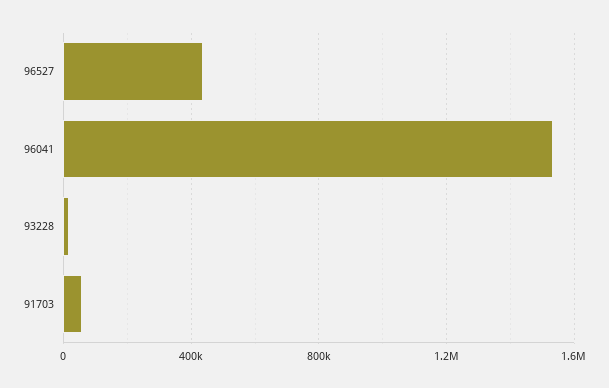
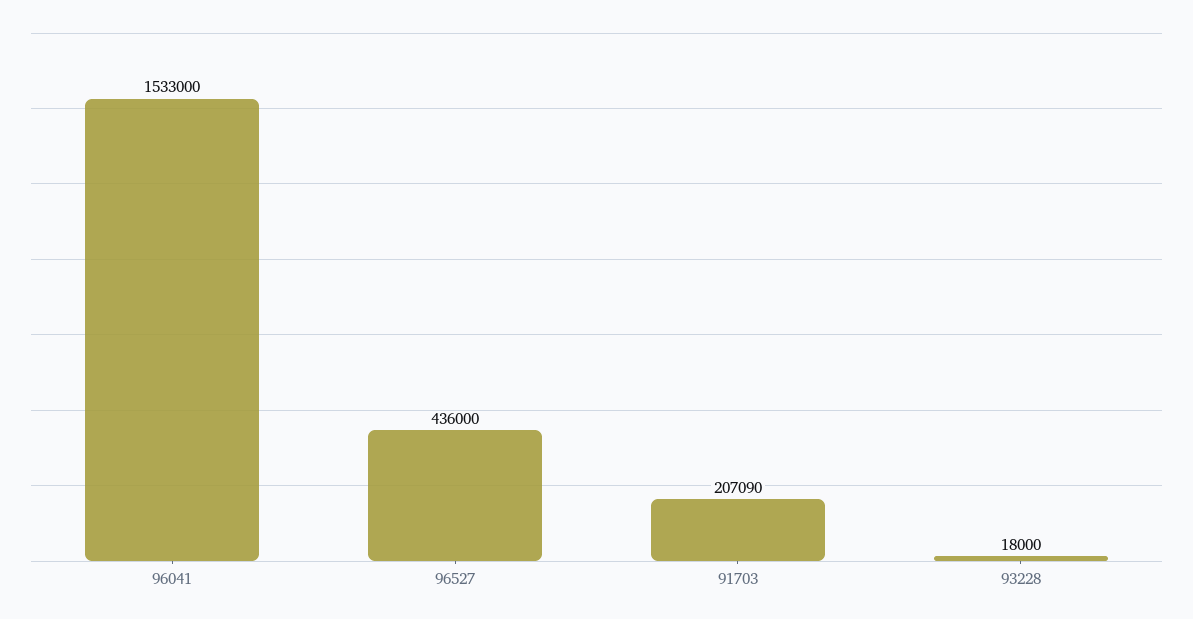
91703: 50000 -> 207090

